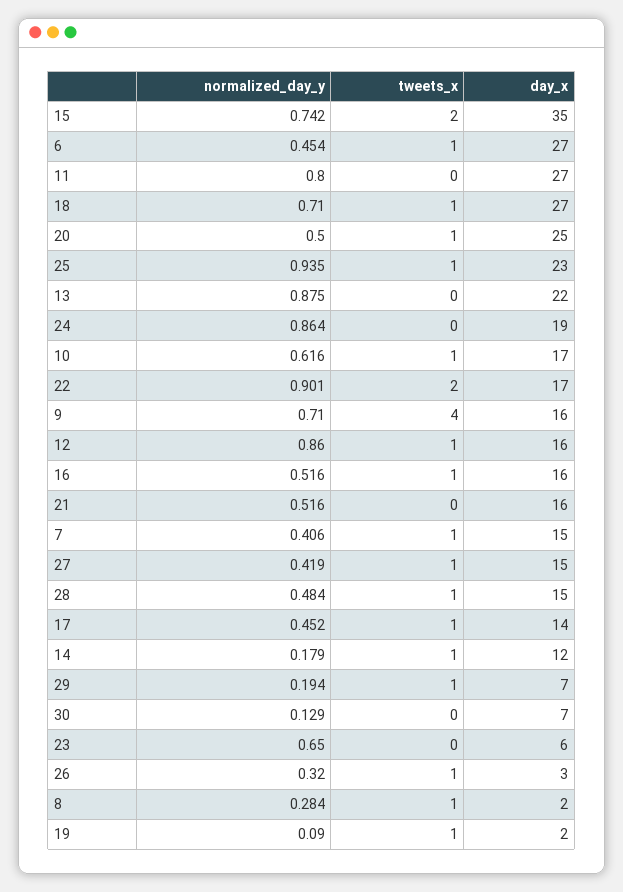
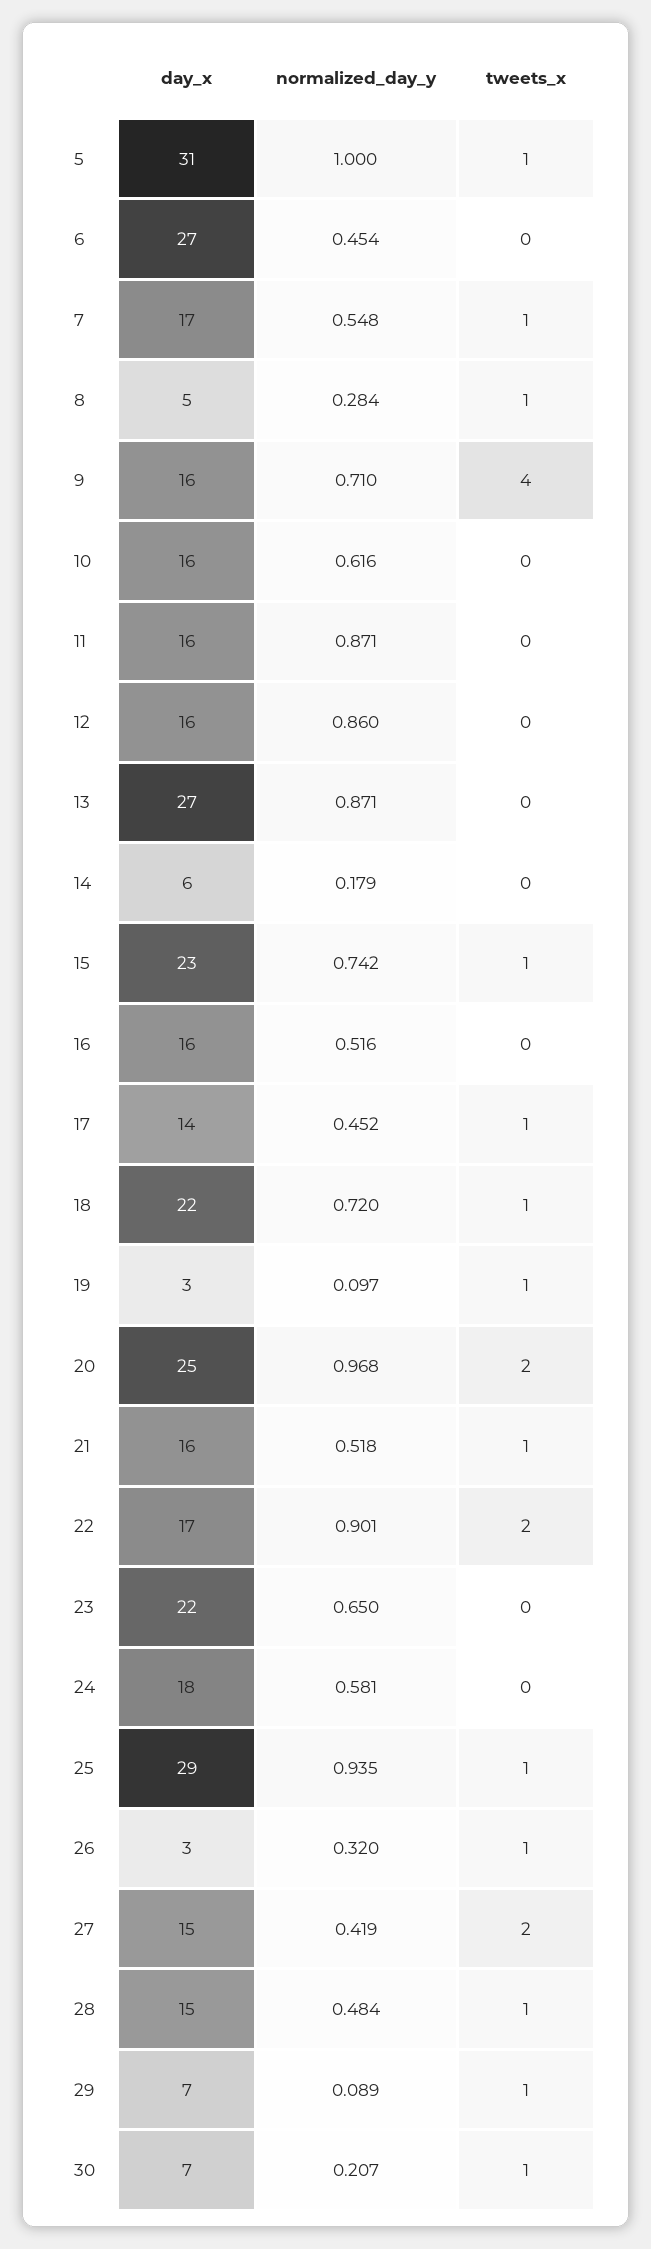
tweets_x, 15: 2 -> 1
day_x, 15: 35 -> 23
tweets_x, 6: 1 -> 0
normalized_day_y, 11: 0.8 -> 0.871
day_x, 11: 27 -> 16
normalized_day_y, 18: 0.71 -> 0.72
day_x, 18: 27 -> 22
normalized_day_y, 20: 0.5 -> 0.968
tweets_x, 20: 1 -> 2
day_x, 25: 23 -> 29
normalized_day_y, 13: 0.875 -> 0.871
day_x, 13: 22 -> 27
normalized_day_y, 24: 0.864 -> 0.581
day_x, 24: 19 -> 18
tweets_x, 10: 1 -> 0
day_x, 10: 17 -> 16
tweets_x, 12: 1 -> 0
tweets_x, 16: 1 -> 0
normalized_day_y, 21: 0.516 -> 0.518
tweets_x, 21: 0 -> 1
normalized_day_y, 7: 0.406 -> 0.548
day_x, 7: 15 -> 17
tweets_x, 27: 1 -> 2
tweets_x, 14: 1 -> 0
day_x, 14: 12 -> 6
normalized_day_y, 29: 0.194 -> 0.089
normalized_day_y, 30: 0.129 -> 0.207
tweets_x, 30: 0 -> 1
day_x, 23: 6 -> 22
day_x, 8: 2 -> 5
normalized_day_y, 19: 0.09 -> 0.097
day_x, 19: 2 -> 3
day_x, 5: none -> 31
normalized_day_y, 5: none -> 1
tweets_x, 5: none -> 1

